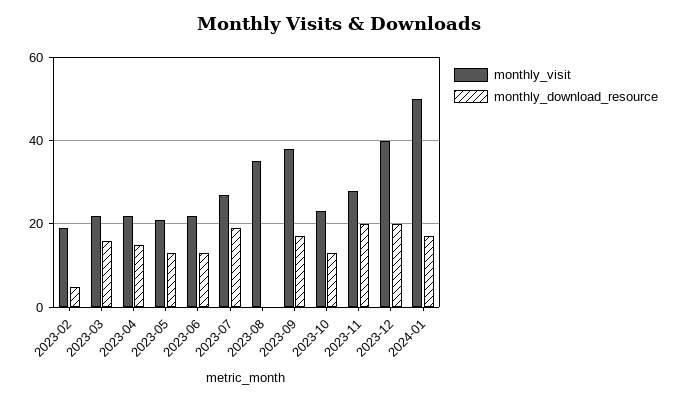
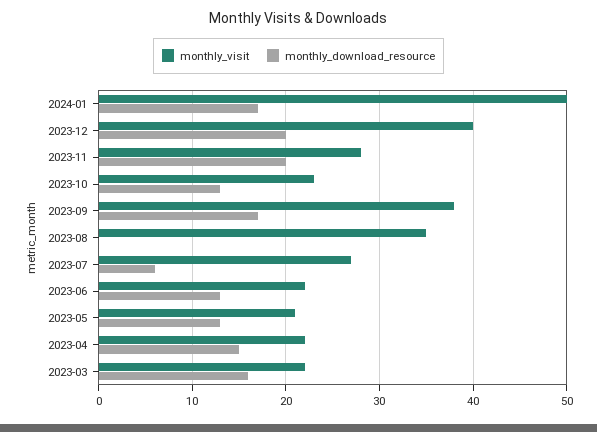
monthly_visit, 2023-02: 20 -> none
monthly_download_resource, 2023-02: 5 -> none
monthly_download_resource, 2023-07: 20 -> 6

